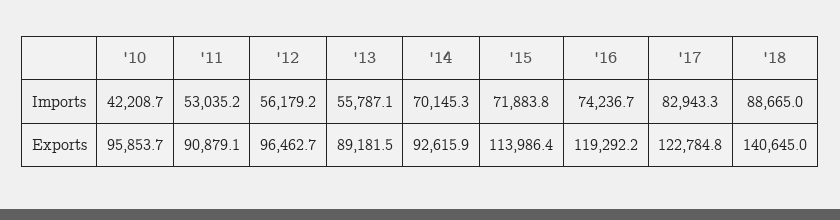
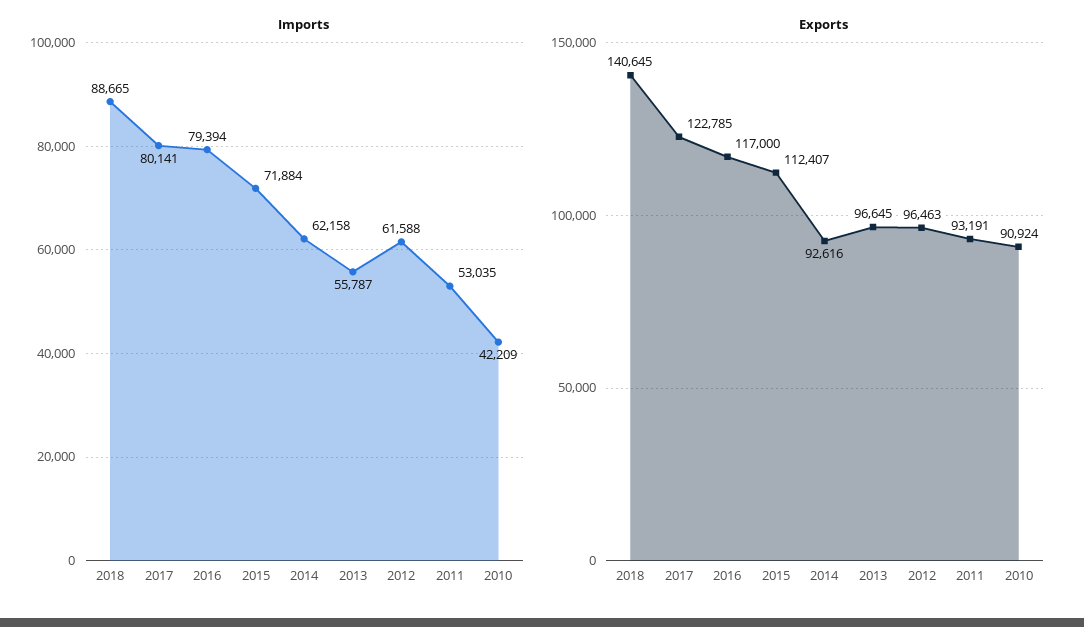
Imports, '12: 56179.2 -> 61588
Imports, '14: 70145.3 -> 62158
Imports, '16: 74236.7 -> 79394
Imports, '17: 82943.3 -> 80141
Exports, '10: 95853.7 -> 90924
Exports, '11: 90879.1 -> 93191
Exports, '13: 89181.5 -> 96645
Exports, '15: 113986.4 -> 112407
Exports, '16: 119292.2 -> 117000

